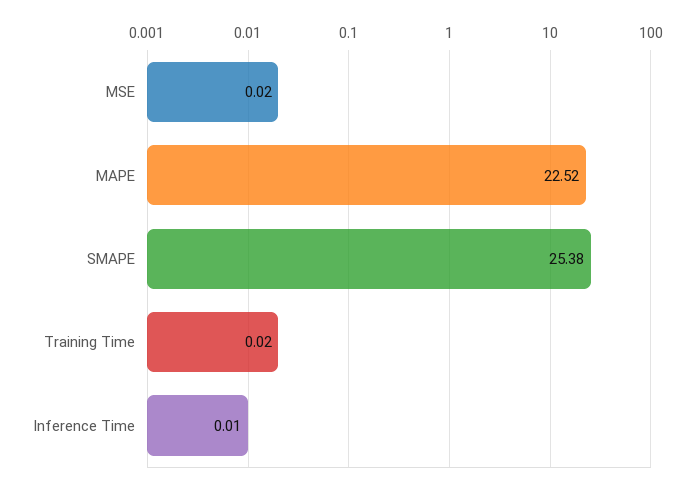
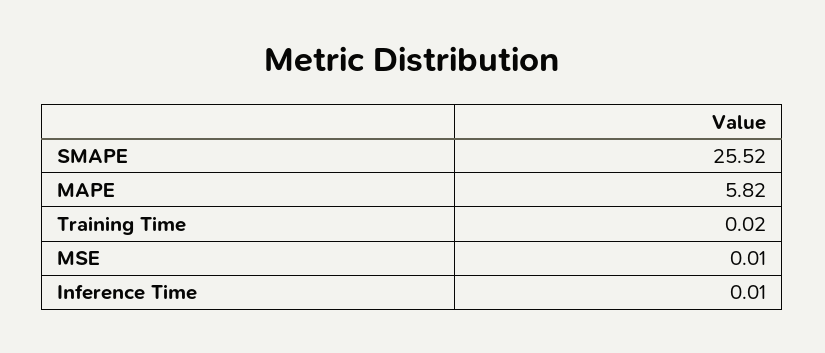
MSE: 0.02 -> 0.01
MAPE: 22.52 -> 5.82
SMAPE: 25.38 -> 25.52

